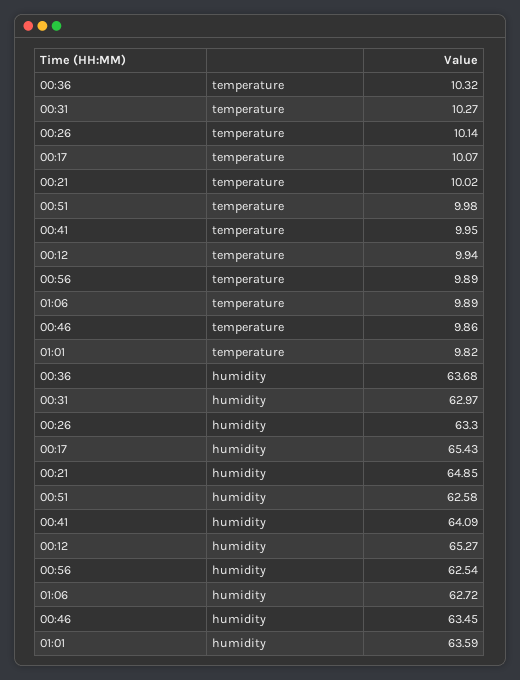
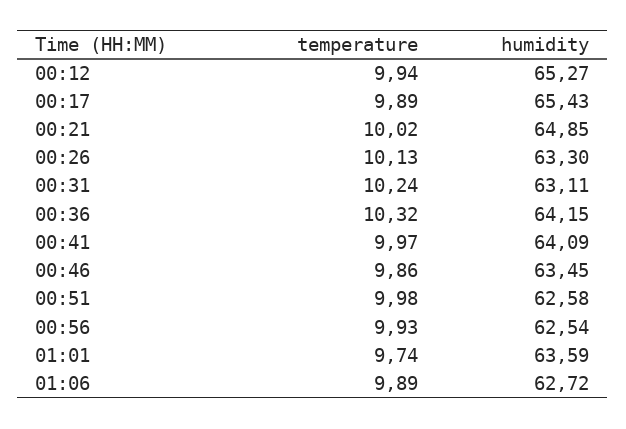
00:31, temperature: 10.27 -> 10.24
00:26, temperature: 10.14 -> 10.13
00:17, temperature: 10.07 -> 9.89
00:41, temperature: 9.95 -> 9.97
00:56, temperature: 9.89 -> 9.93
01:01, temperature: 9.82 -> 9.74
00:36, humidity: 63.68 -> 64.15
00:31, humidity: 62.97 -> 63.11

